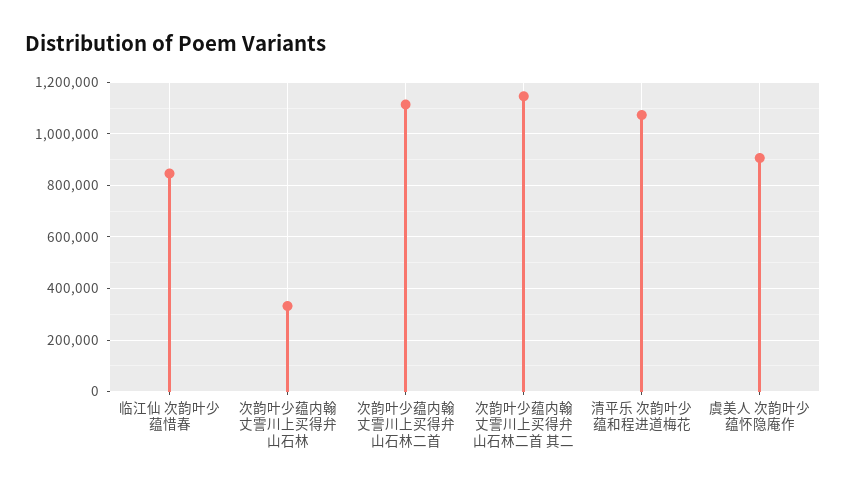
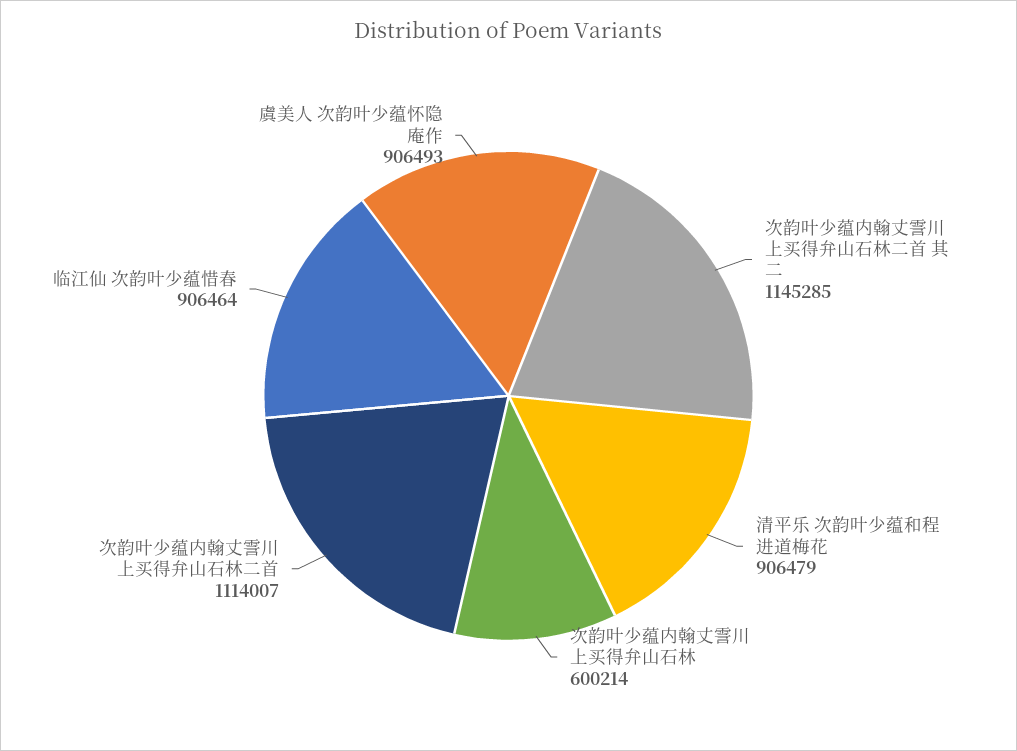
临江仙 次韵叶少蕴惜春: 850000 -> 906464
次韵叶少蕴内翰丈霅川上买得弁山石林: 325000 -> 600214
清平乐 次韵叶少蕴和程进道梅花: 1075000 -> 906479

